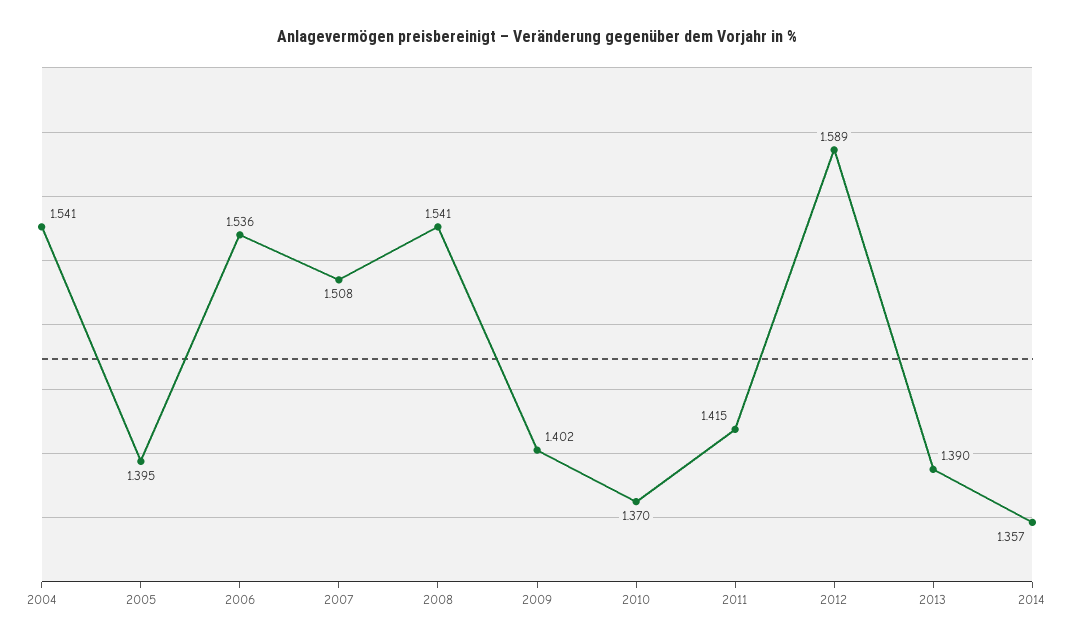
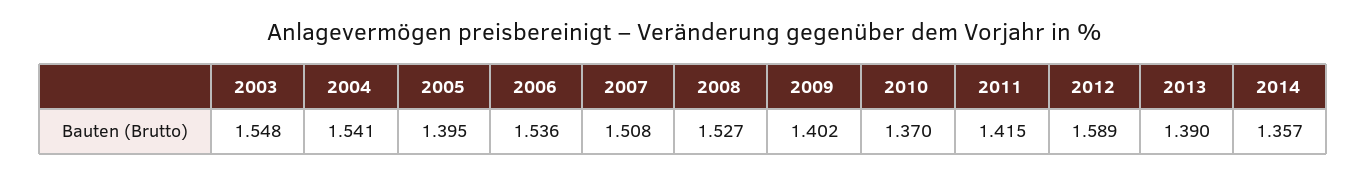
2008: 1.541 -> 1.527
2003: none -> 1.548

